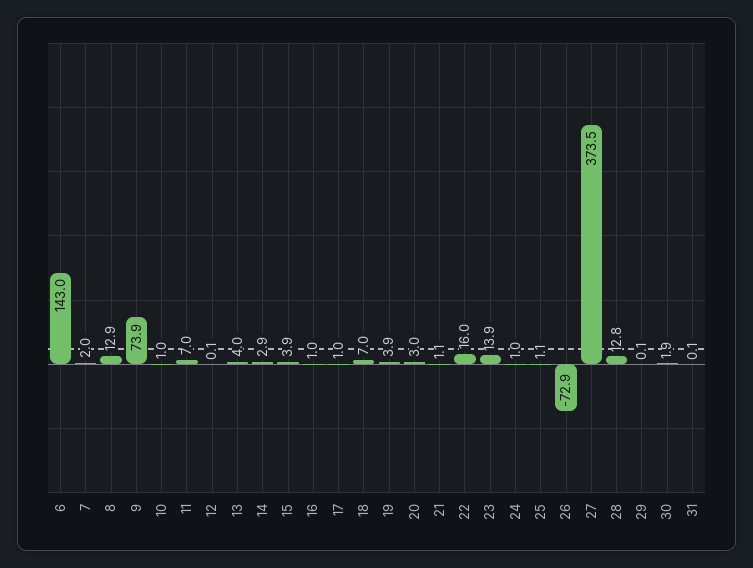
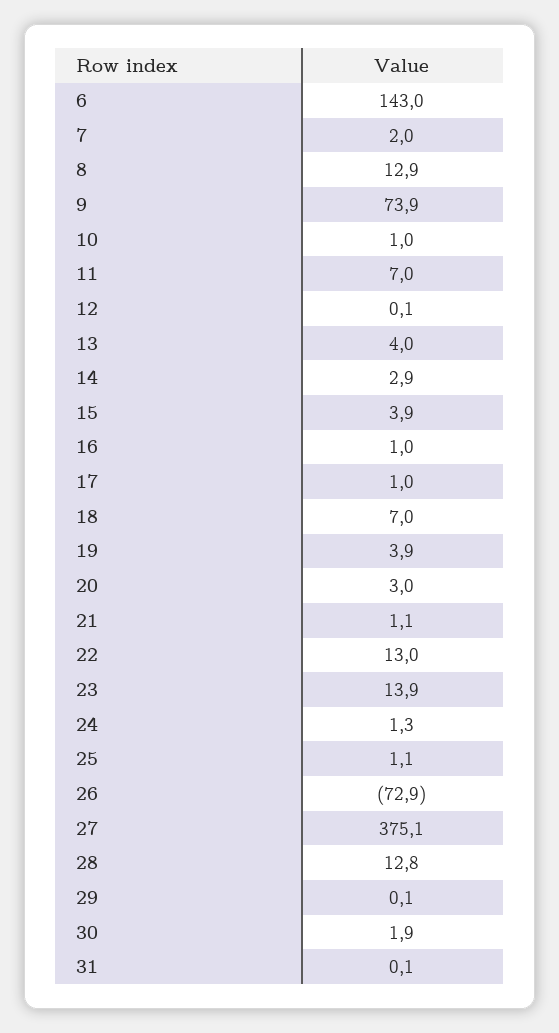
22: 16 -> 13
24: 1 -> 1.3
27: 373.5 -> 375.1

